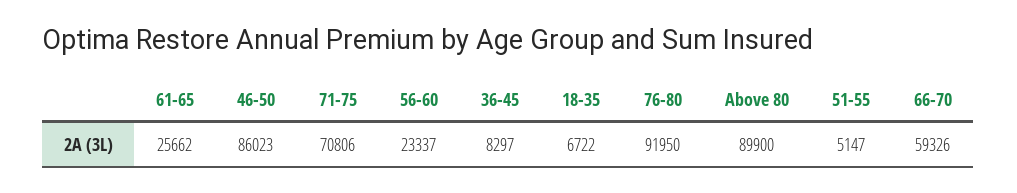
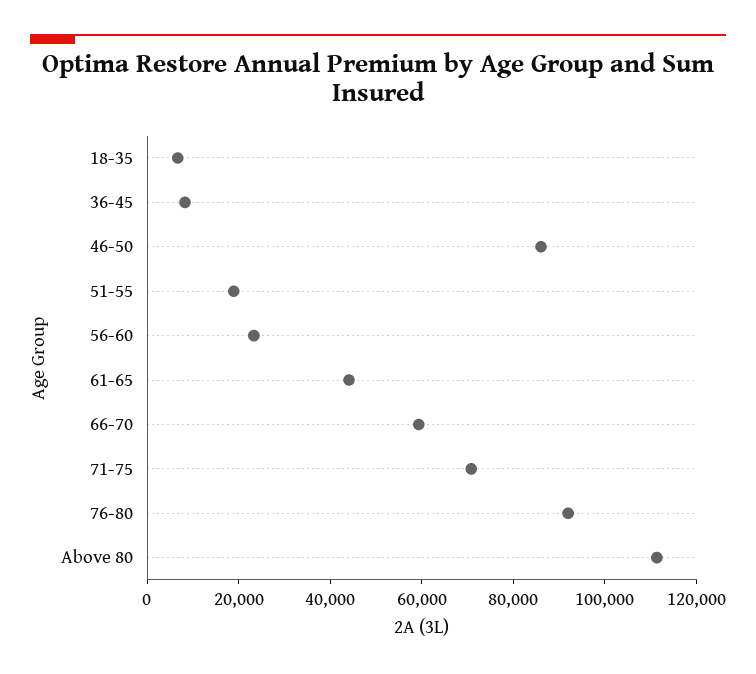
61-65: 25662 -> 45000
Above 80: 89900 -> 110000
51-55: 5147 -> 20000

